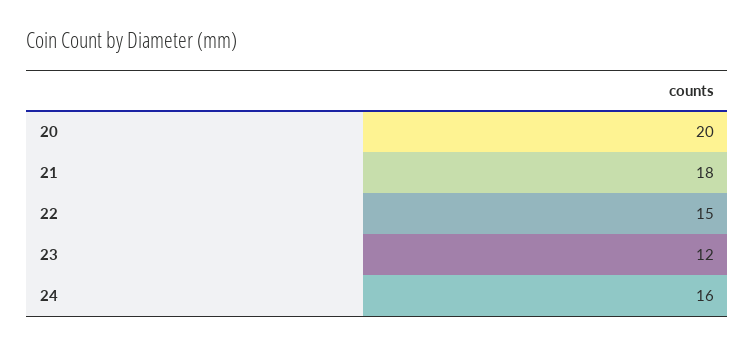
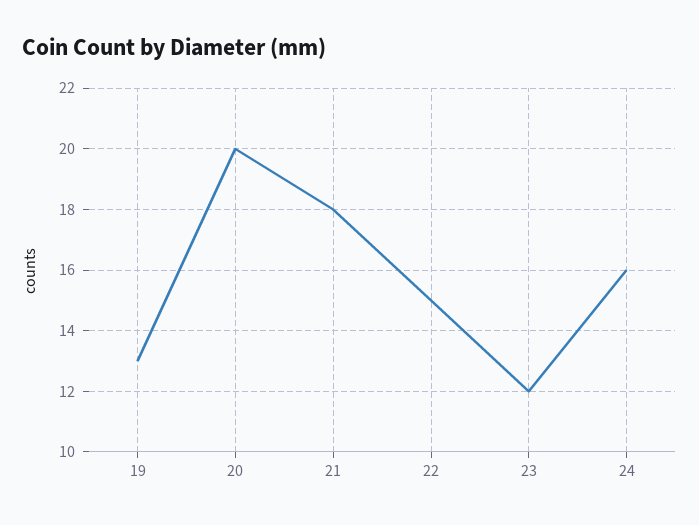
19: none -> 13

